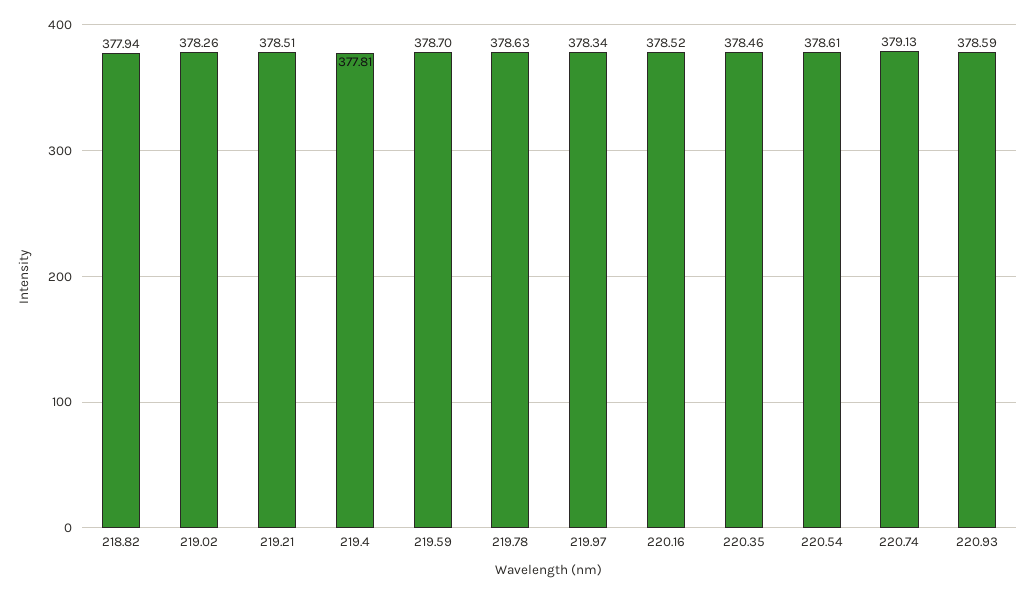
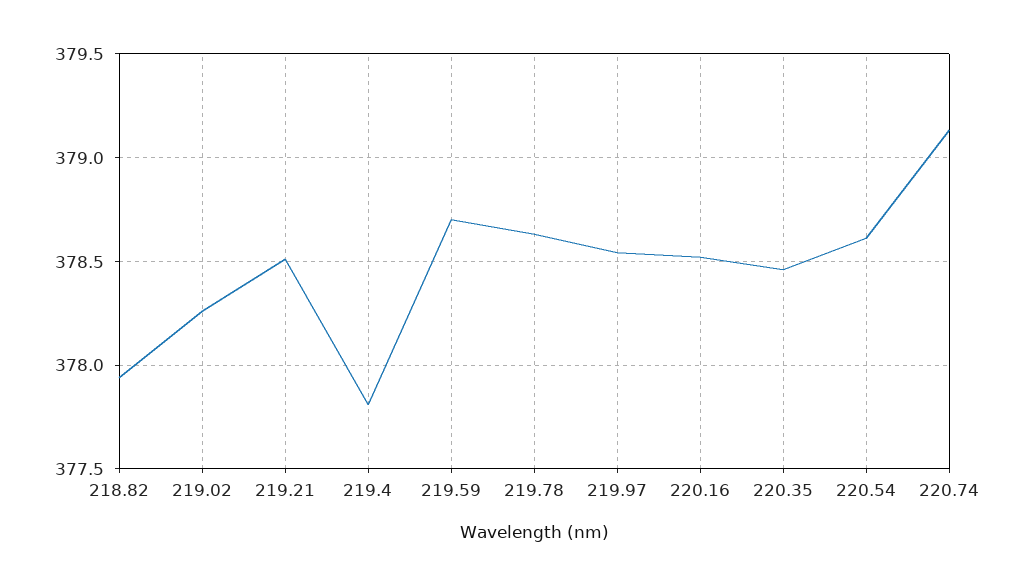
219.97: 378.34 -> 378.55
220.93: 378.59 -> none

